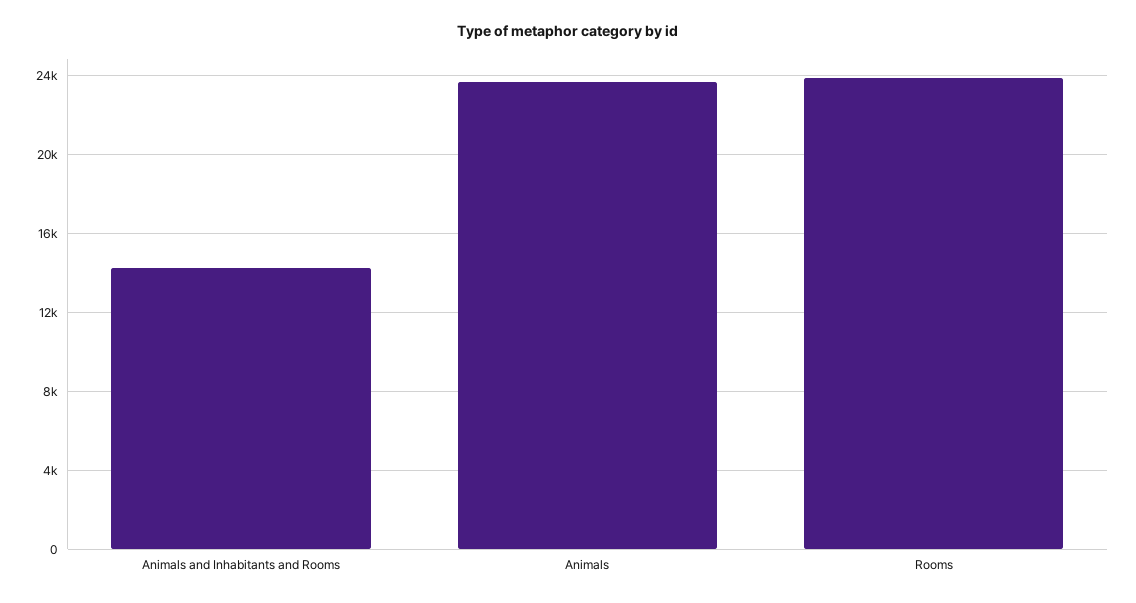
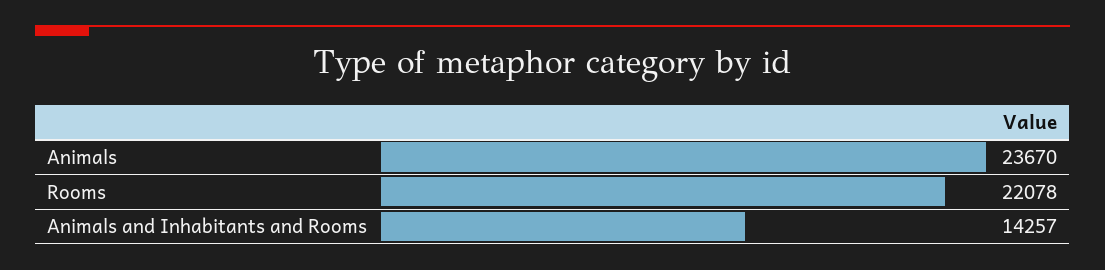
Rooms: 24000 -> 22078

